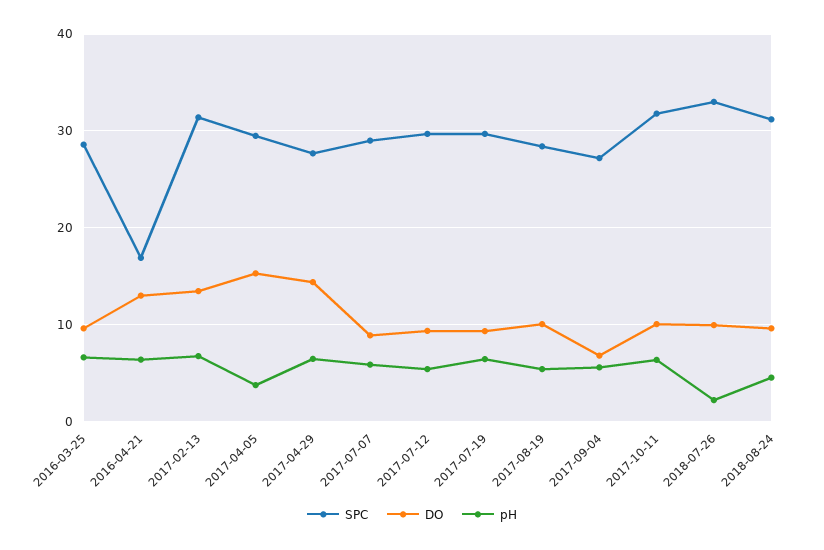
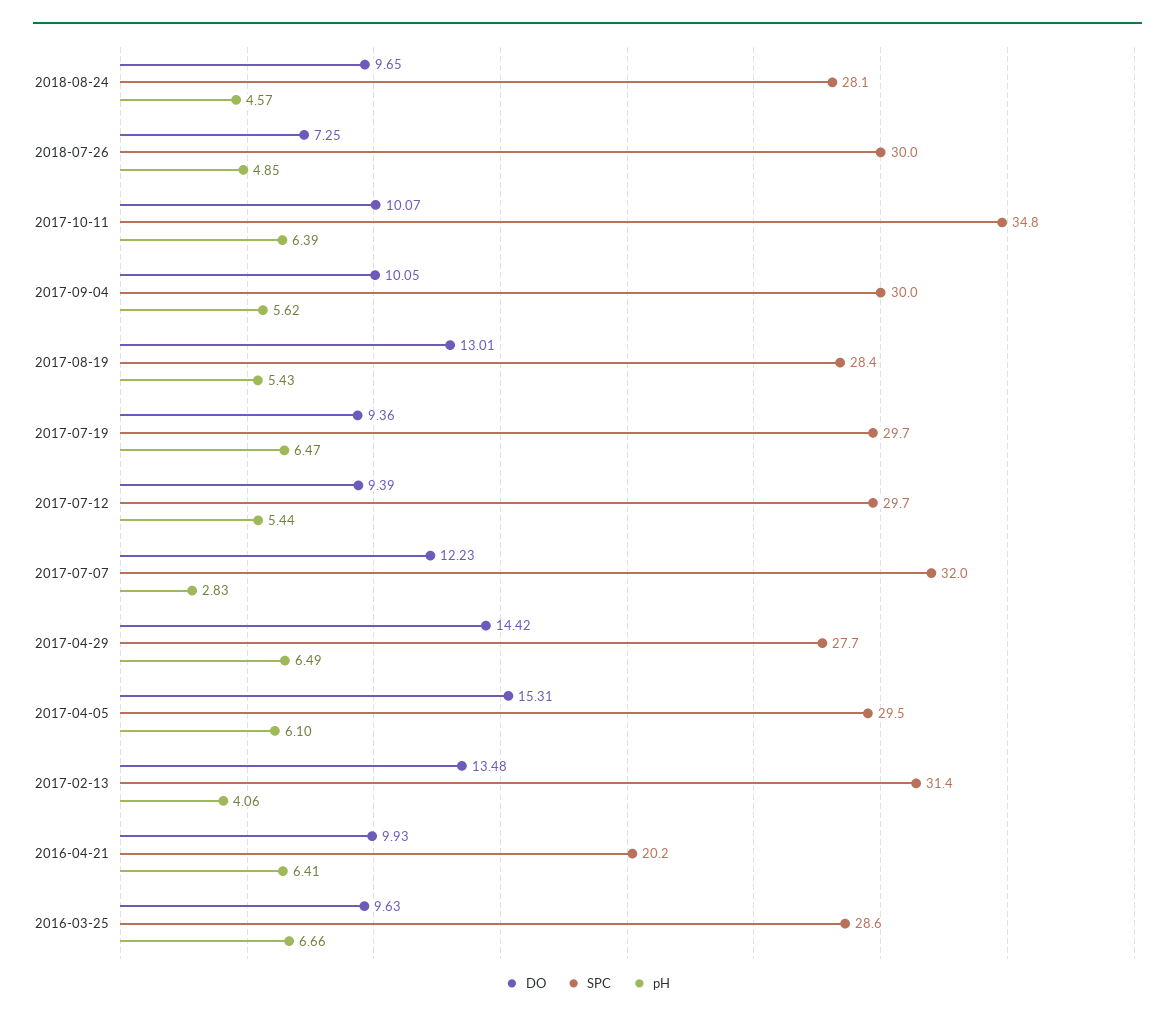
SPC, 2016-04-21: 17 -> 20.2
DO, 2016-04-21: 13 -> 9.93
pH, 2017-02-13: 7 -> 4.06
pH, 2017-04-05: 4 -> 6.1
SPC, 2017-07-07: 29 -> 32
DO, 2017-07-07: 9 -> 12.23
pH, 2017-07-07: 6 -> 2.83
DO, 2017-08-19: 10 -> 13.01
SPC, 2017-09-04: 27 -> 30
DO, 2017-09-04: 7 -> 10.05
SPC, 2017-10-11: 32 -> 34.8
SPC, 2018-07-26: 33 -> 30
DO, 2018-07-26: 10 -> 7.25
pH, 2018-07-26: 2 -> 4.85
SPC, 2018-08-24: 31 -> 28.1

